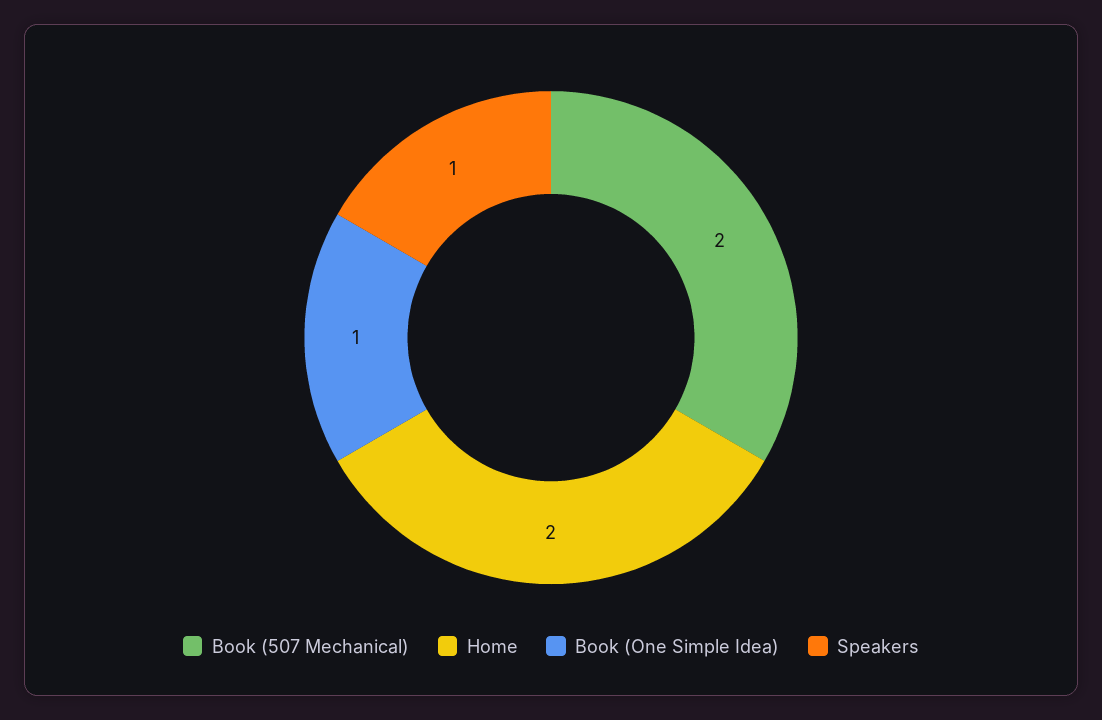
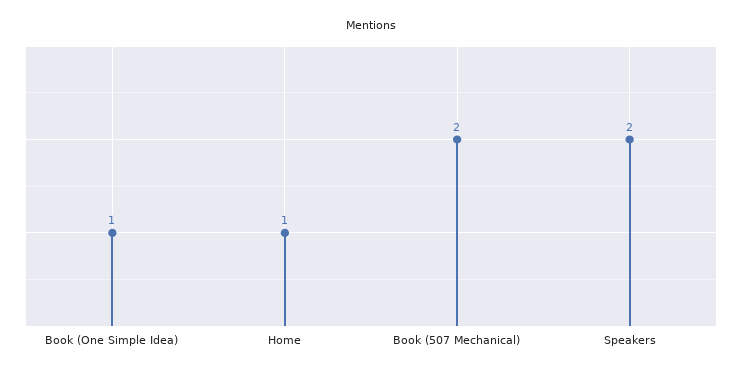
Home: 2 -> 1
Speakers: 1 -> 2

